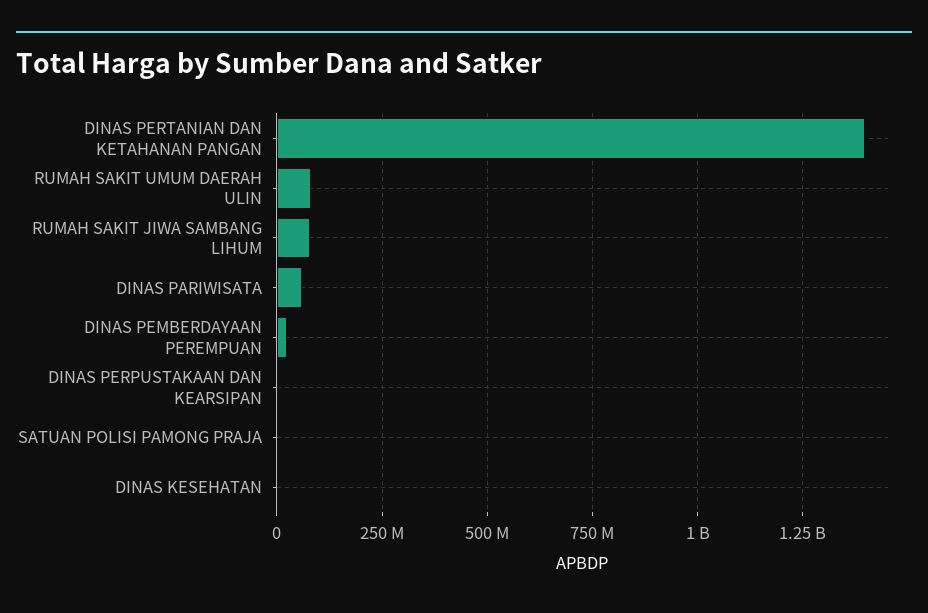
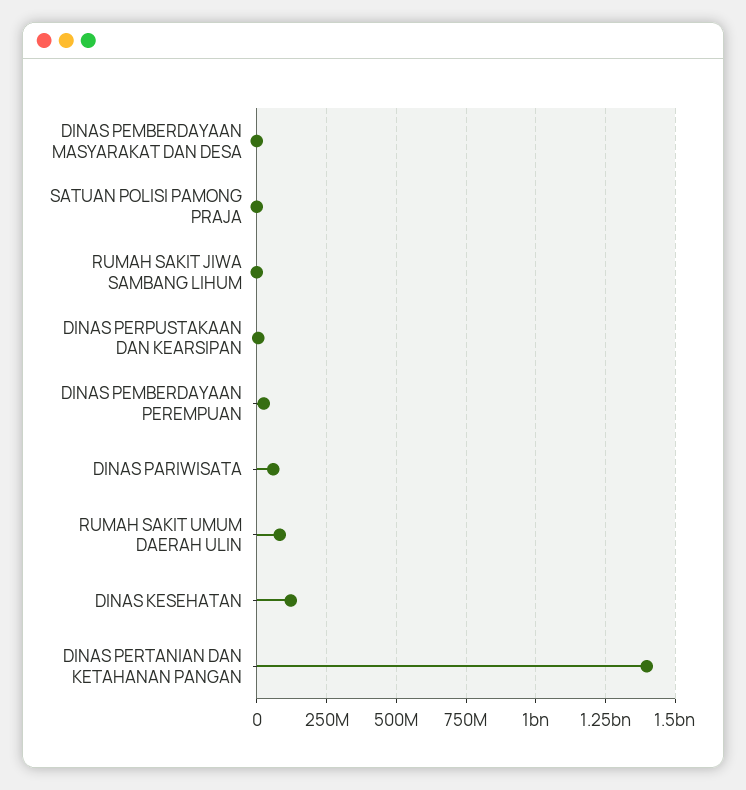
RUMAH SAKIT JIWA SAMBANG LIHUM: 75000000 -> 0
DINAS KESEHATAN: 0 -> 125000000
DINAS PEMBERDAYAAN MASYARAKAT DAN DESA: none -> 0

